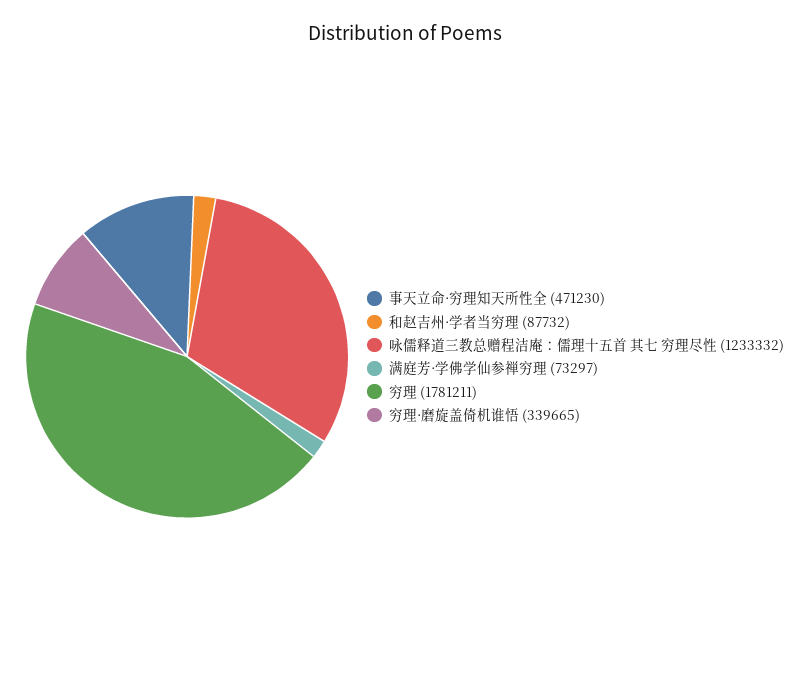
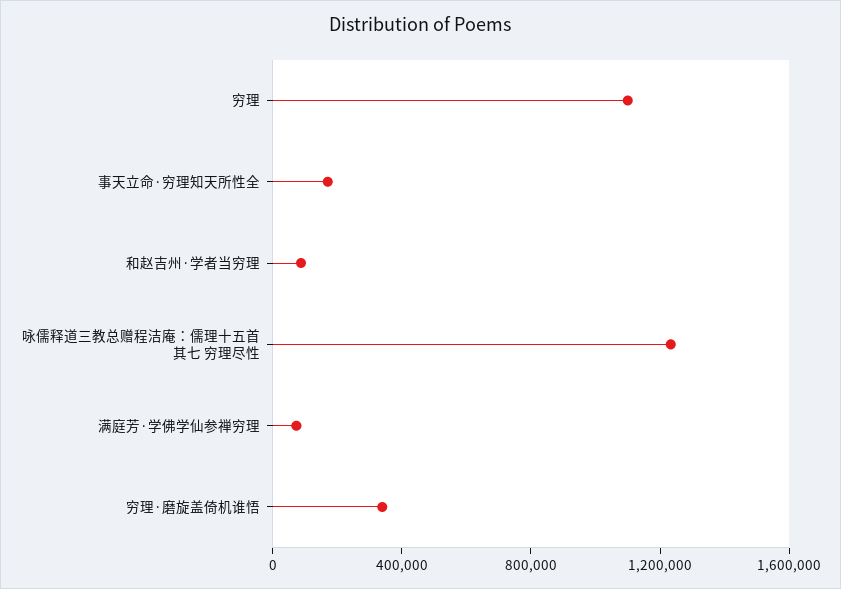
事天立命·穷理知天所性全: 471230 -> 200000
穷理: 1781211 -> 1100000

